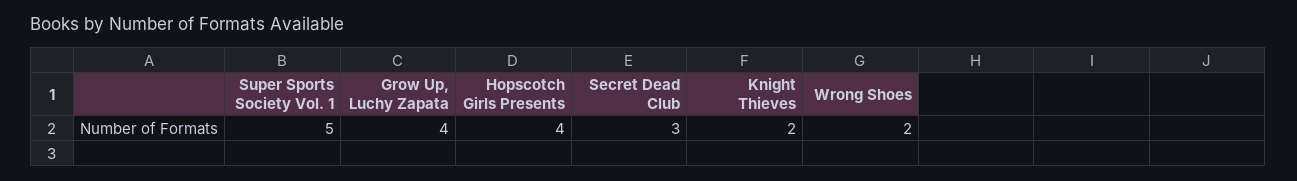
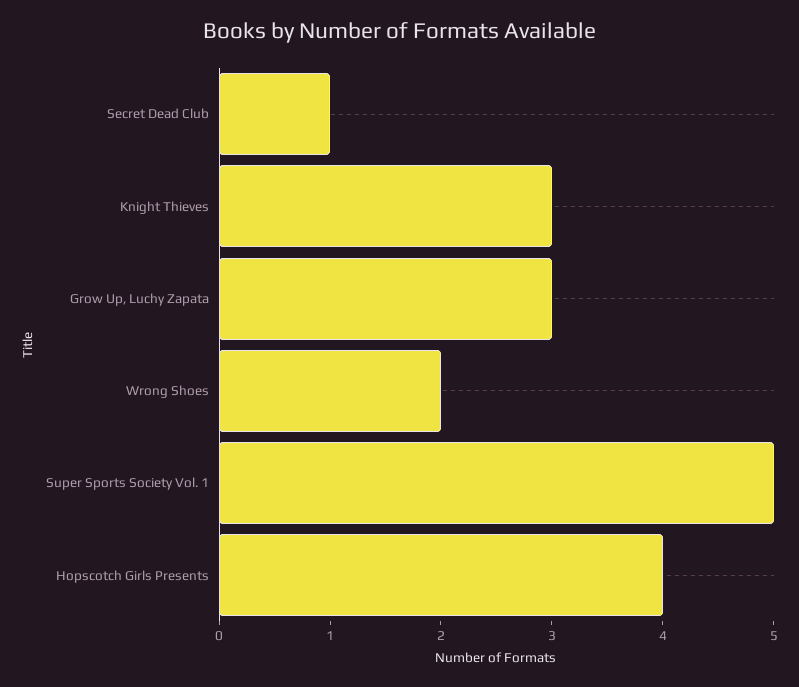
Grow Up, Luchy Zapata: 4 -> 3
Secret Dead Club: 3 -> 1
Knight Thieves: 2 -> 3

